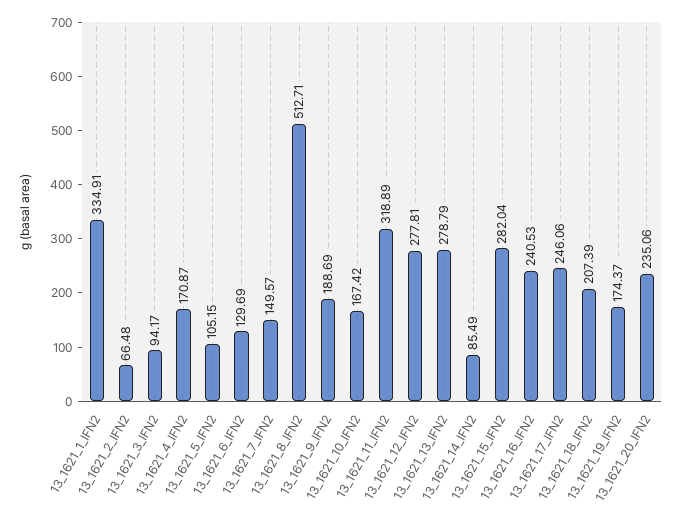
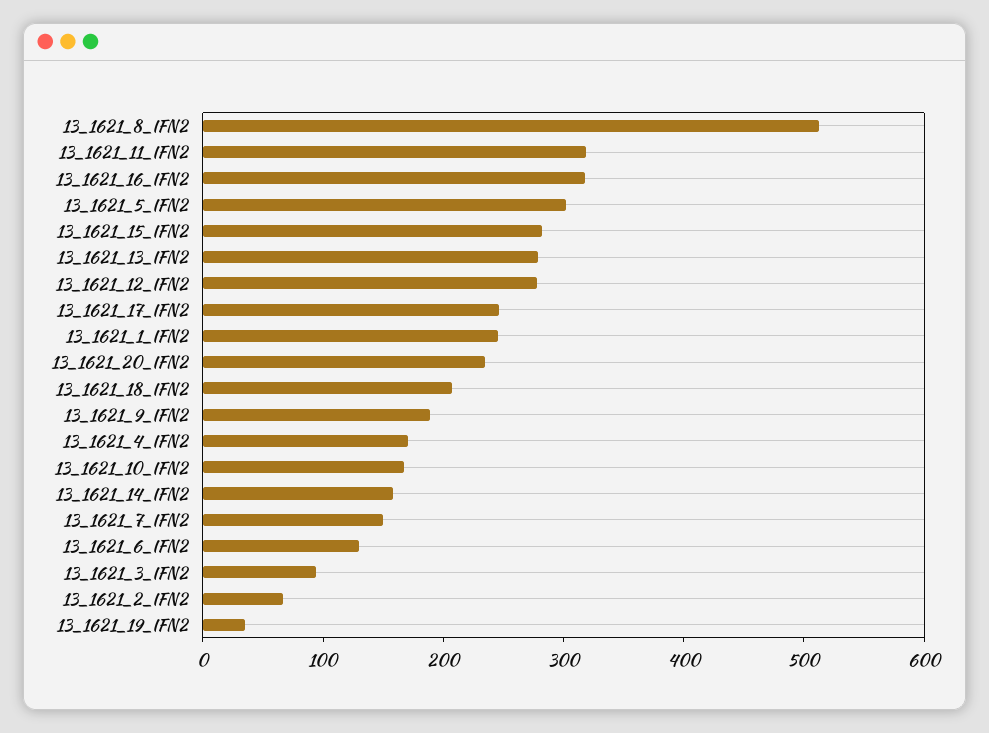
13_1621_1_IFN2: 334.91 -> 240
13_1621_5_IFN2: 105.15 -> 300
13_1621_14_IFN2: 85.49 -> 160
13_1621_16_IFN2: 240.53 -> 320
13_1621_19_IFN2: 174.37 -> 40

